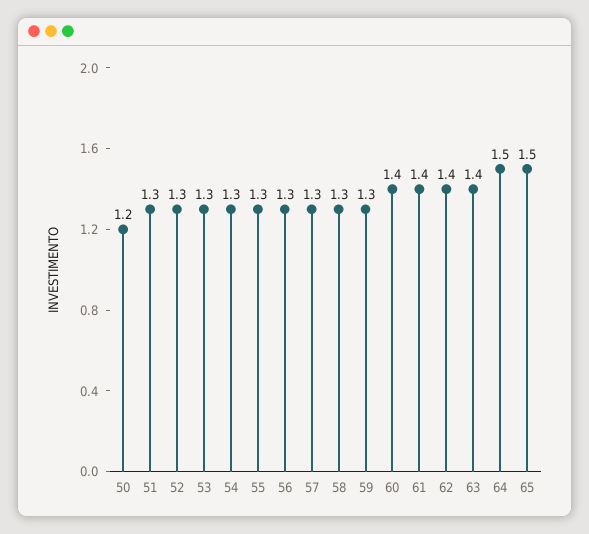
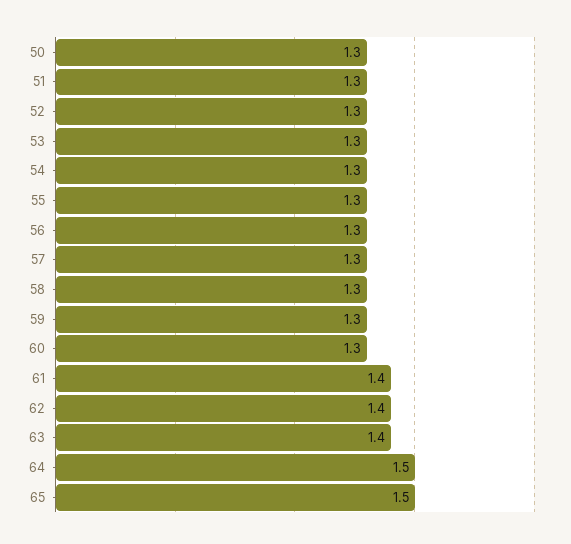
50: 1.2 -> 1.3
60: 1.4 -> 1.3

